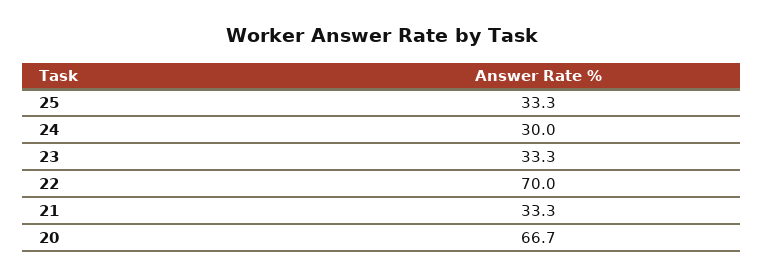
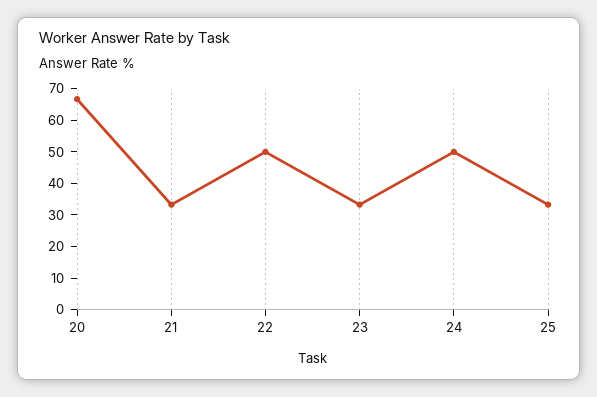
24: 30 -> 50
22: 70 -> 50

